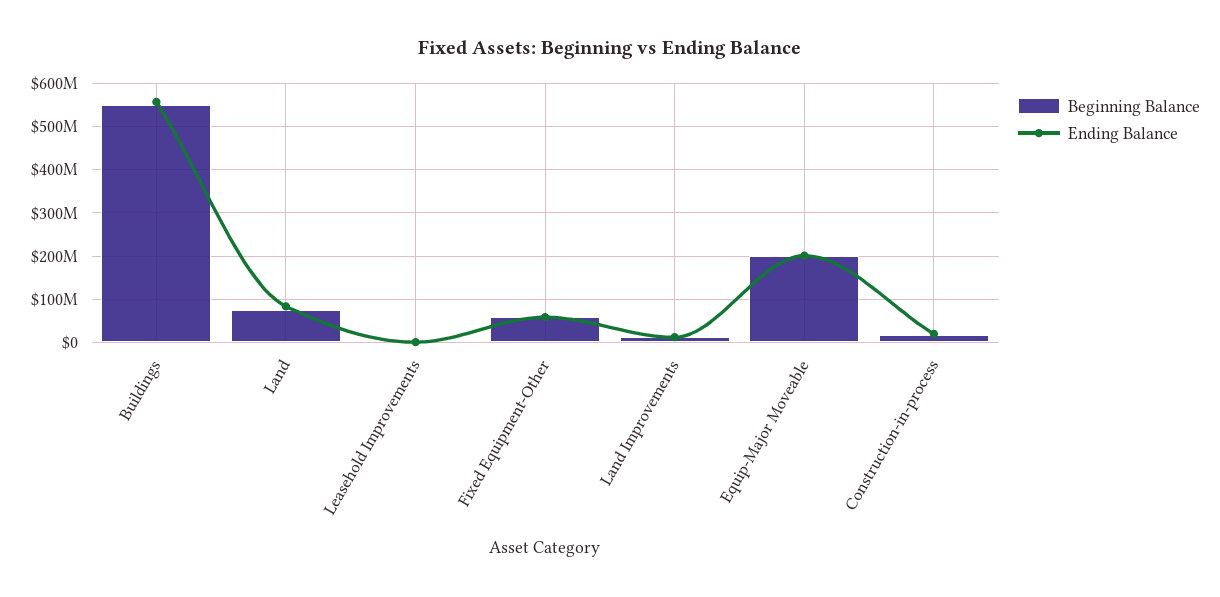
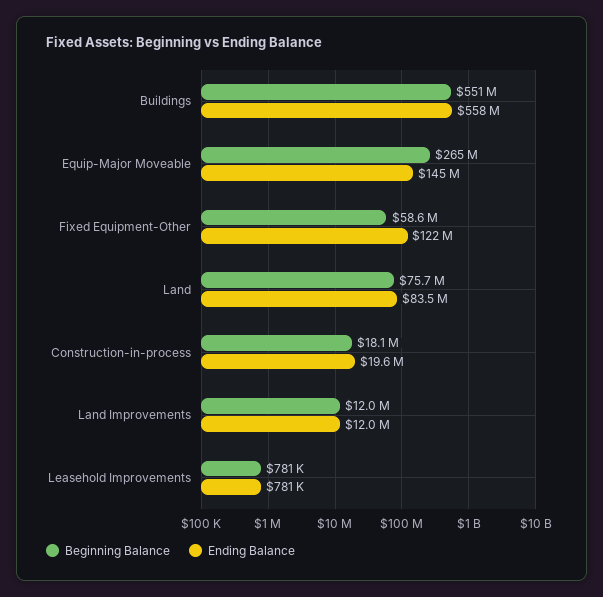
Ending Balance, Fixed Equipment-Other: 60000000 -> 122000000
Beginning Balance, Equip-Major Moveable: 200000000 -> 265000000
Ending Balance, Equip-Major Moveable: 200000000 -> 145000000

